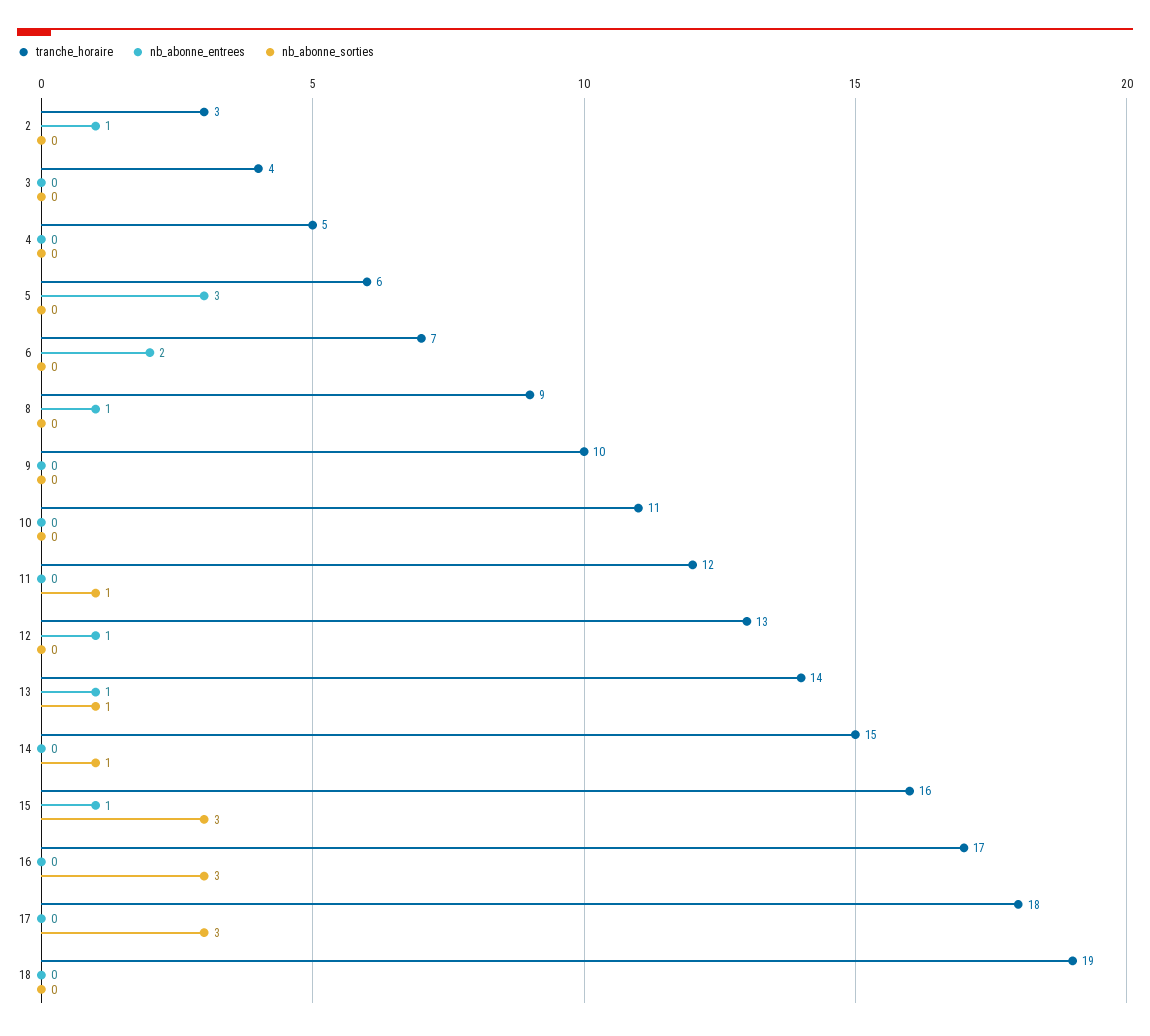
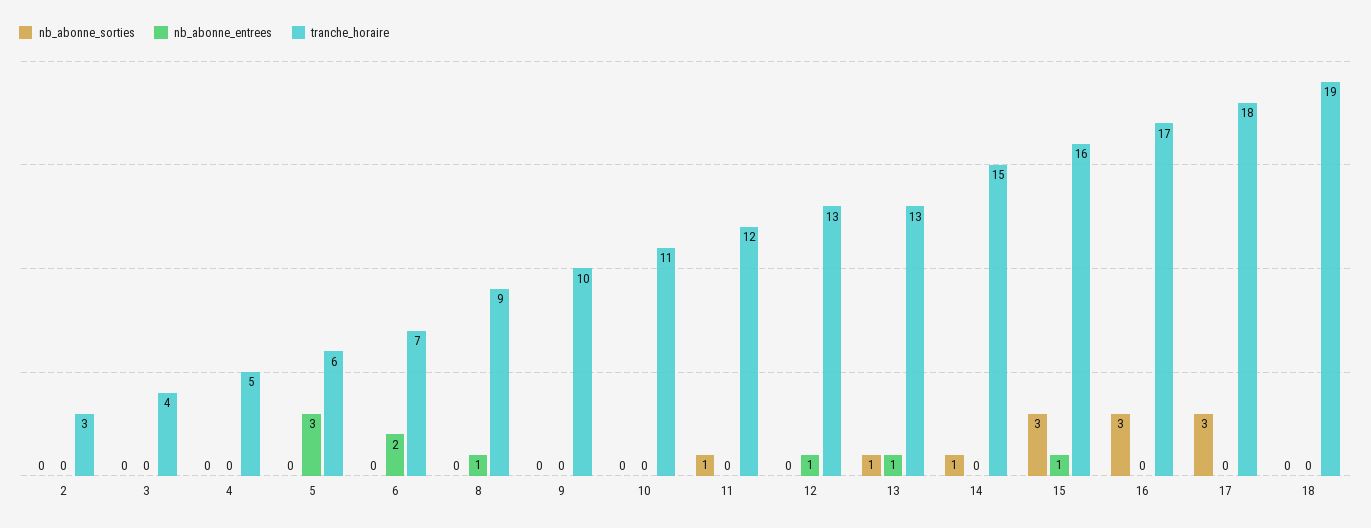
nb_abonne_entrees, 2: 1 -> 0
tranche_horaire, 13: 14 -> 13

